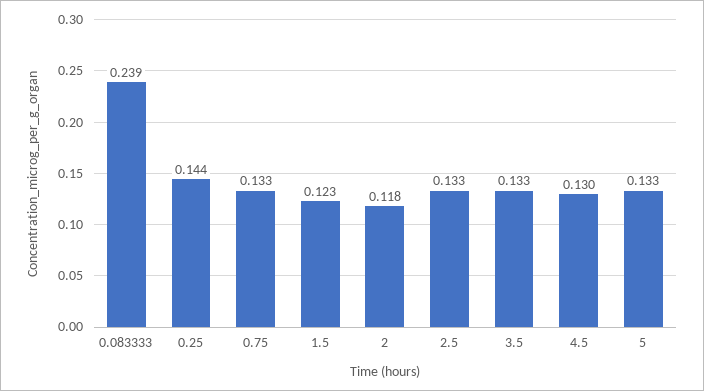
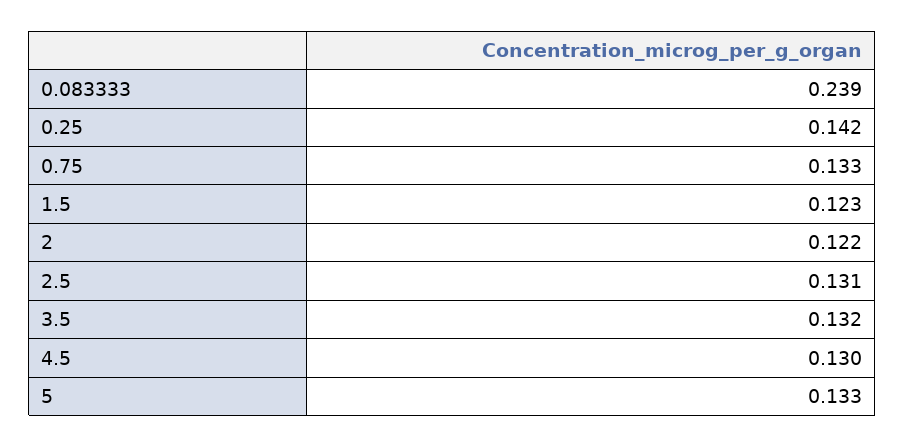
0.25: 0.144 -> 0.142
2: 0.118 -> 0.122
2.5: 0.133 -> 0.131
3.5: 0.133 -> 0.132

